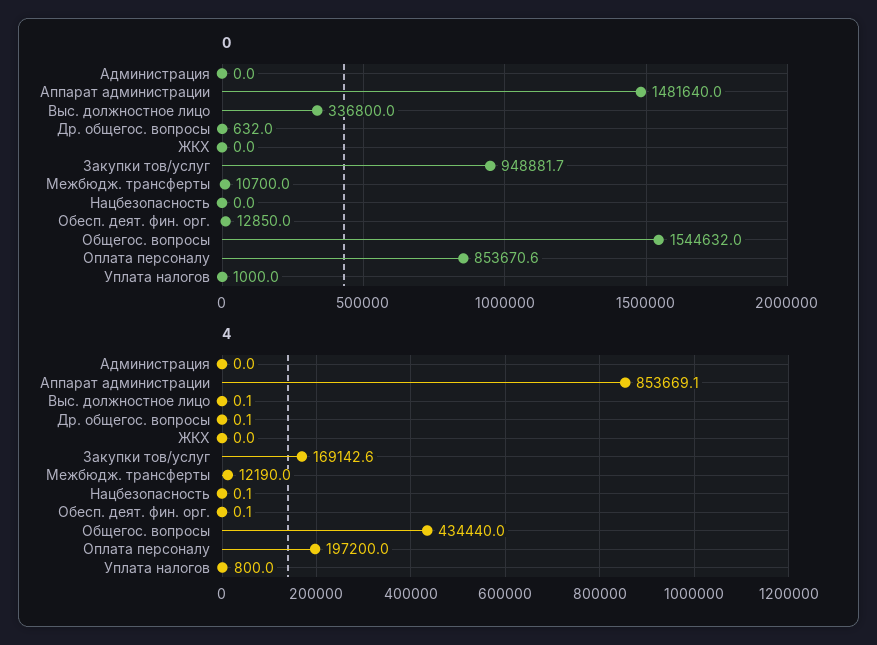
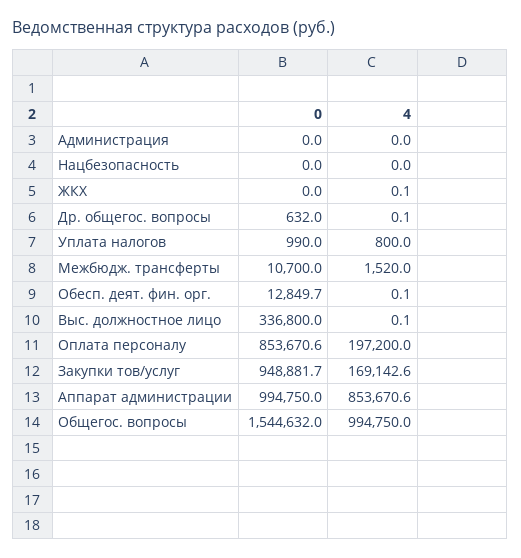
0, Аппарат администрации: 1481640 -> 994750
0, Обесп. деят. фин. орг.: 12850 -> 12849.7
0, Уплата налогов: 1000 -> 990
4, Аппарат администрации: 853669.1 -> 853670.6
4, ЖКХ: 0 -> 0.1
4, Межбюдж. трансферты: 12190 -> 1520
4, Нацбезопасность: 0.1 -> 0
4, Общегос. вопросы: 434440 -> 994750

